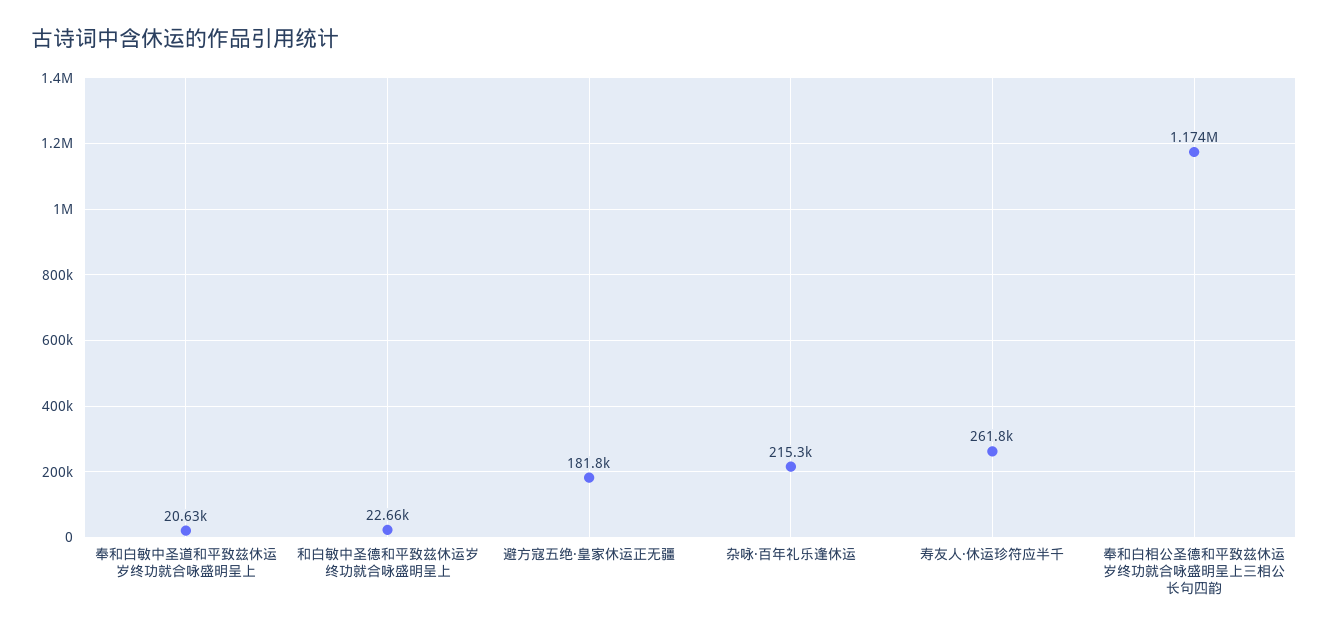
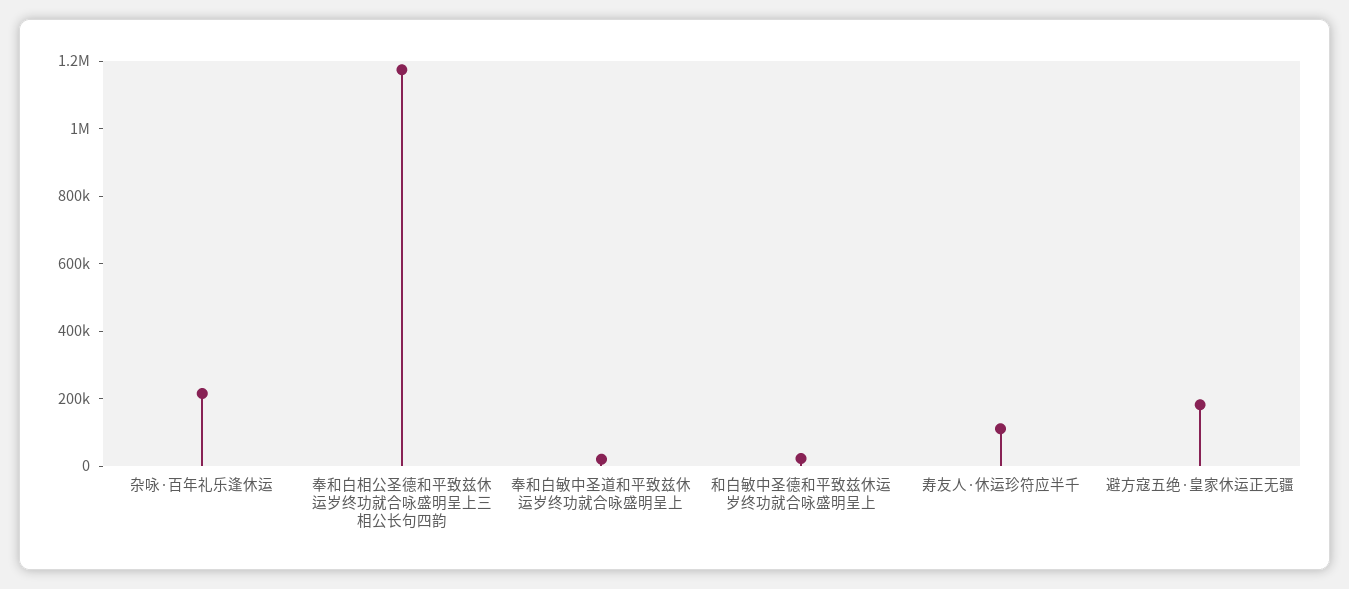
寿友人·休运珍符应半千: 261800 -> 100000

